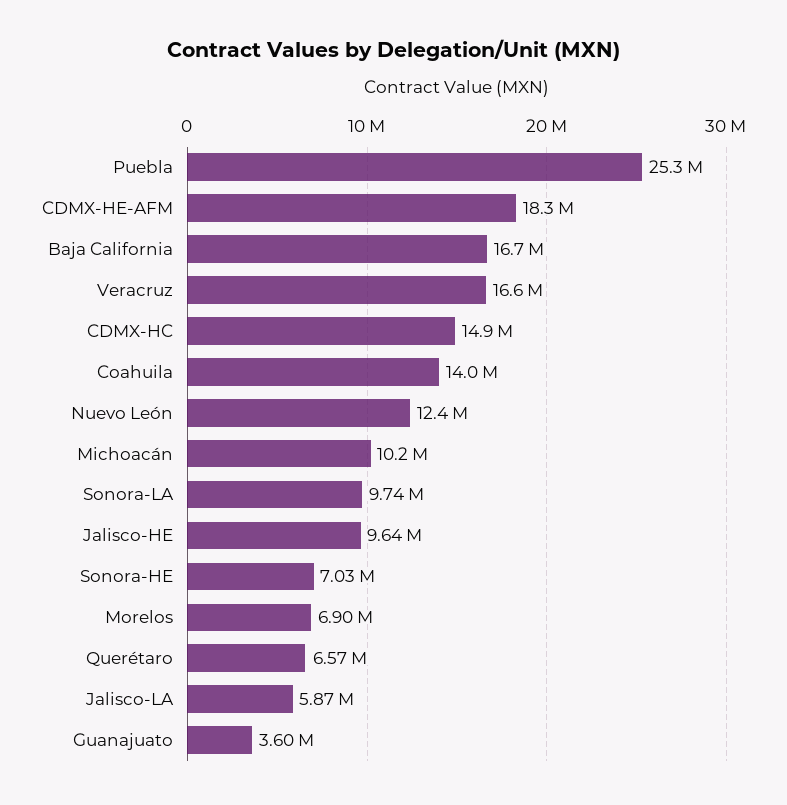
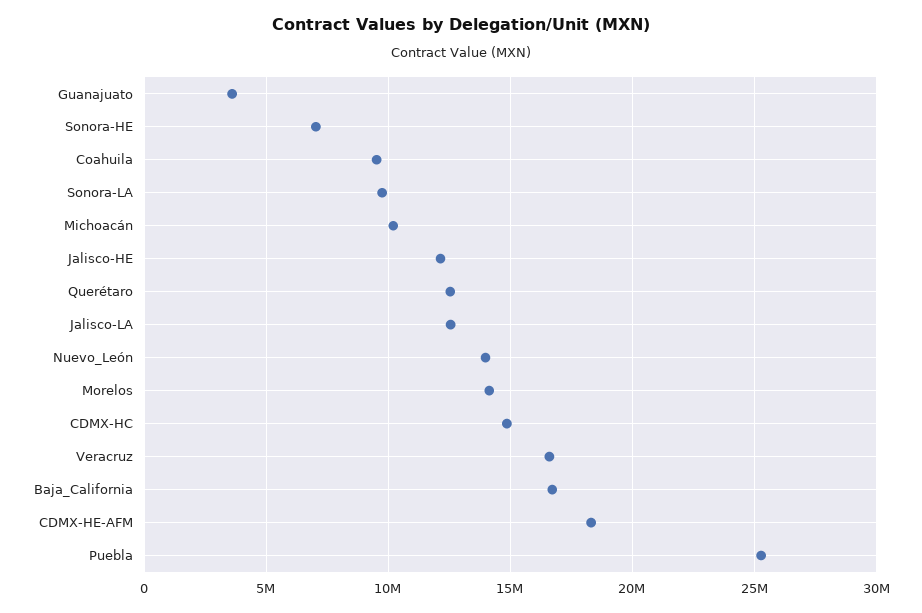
Coahuila: 14000000 -> 9500000
Nuevo León: 12400000 -> 14000000
Jalisco-HE: 9640000 -> 12000000
Morelos: 6900000 -> 14000000
Querétaro: 6570000 -> 12500000
Jalisco-LA: 5870000 -> 12500000

